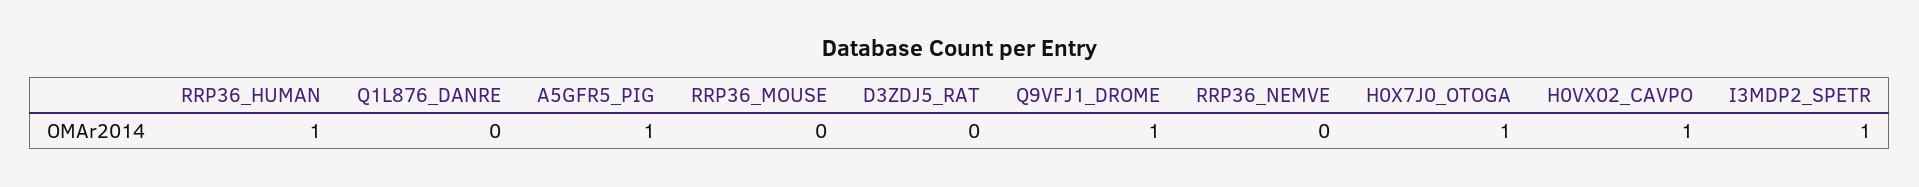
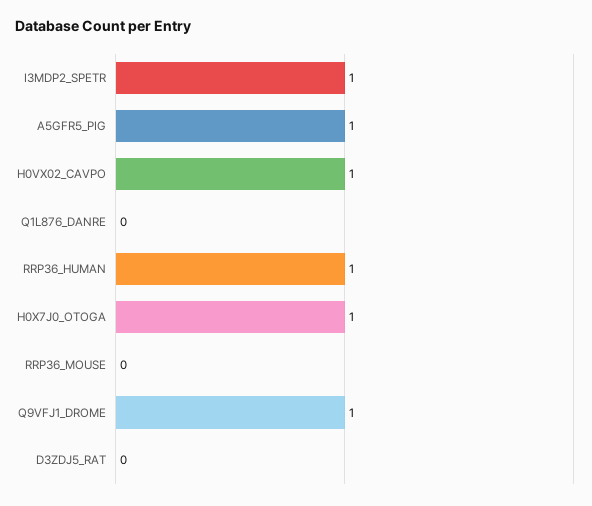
RRP36_NEMVE: 0 -> none

